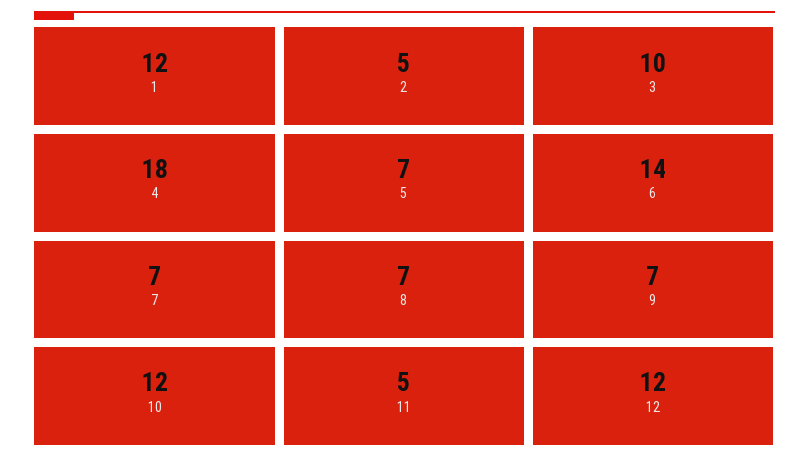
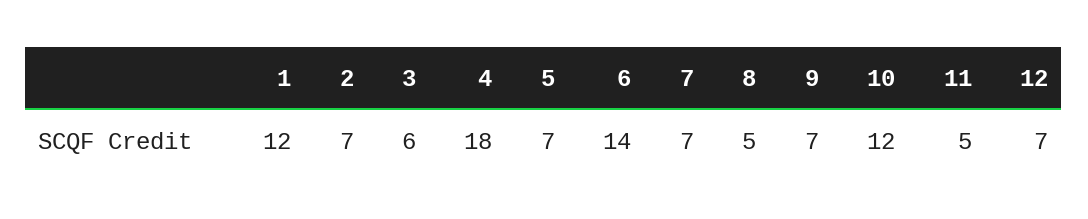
2: 5 -> 7
3: 10 -> 6
8: 7 -> 5
12: 12 -> 7

